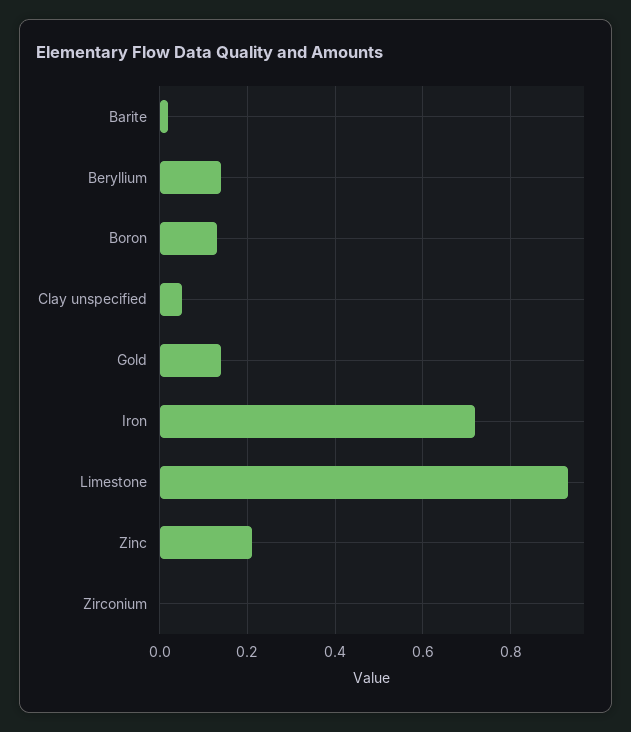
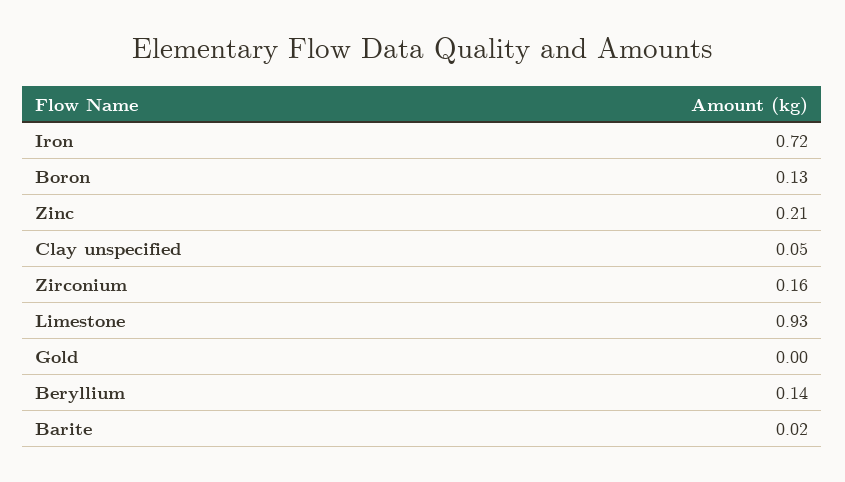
Gold: 0.15 -> 0
Zirconium: 0 -> 0.16

